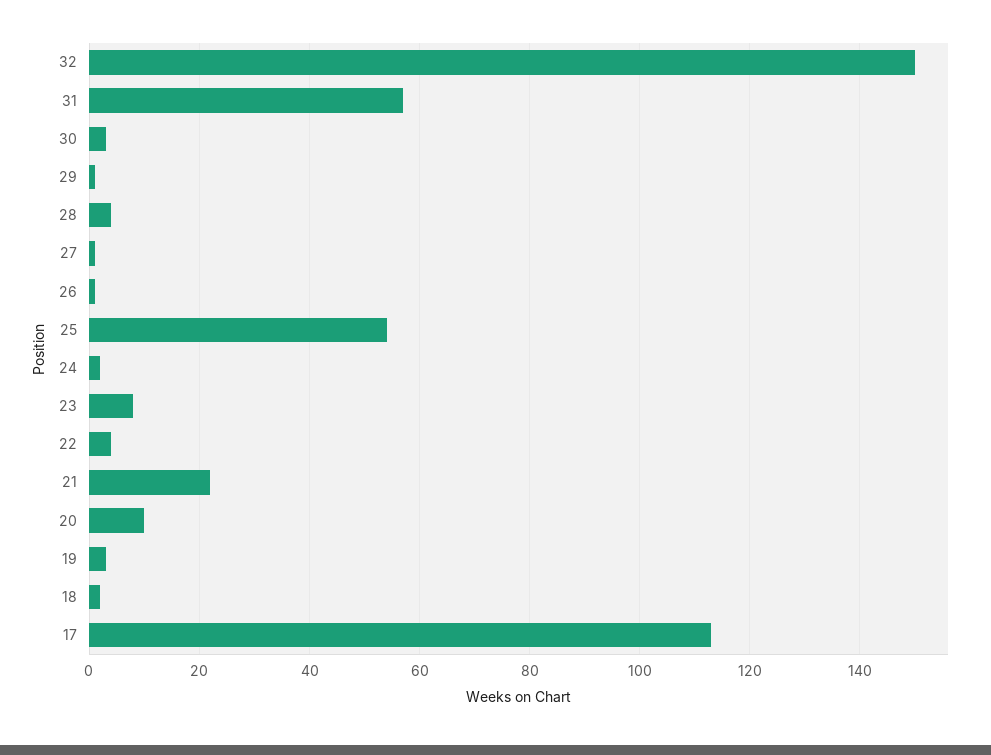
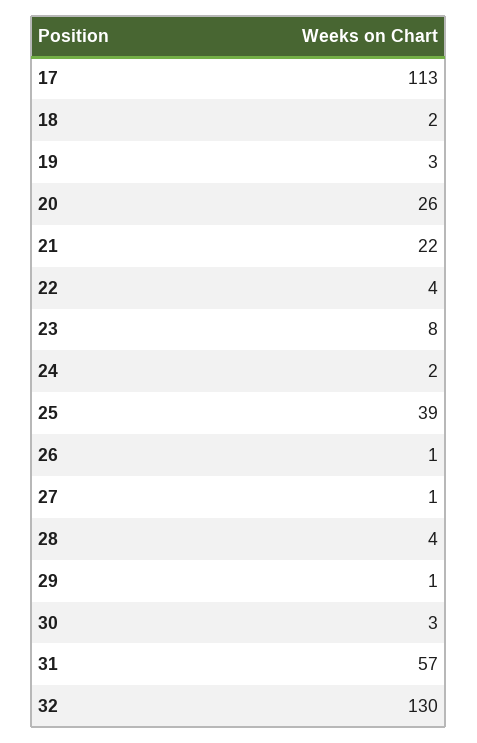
32: 150 -> 130
25: 55 -> 39
20: 10 -> 26

